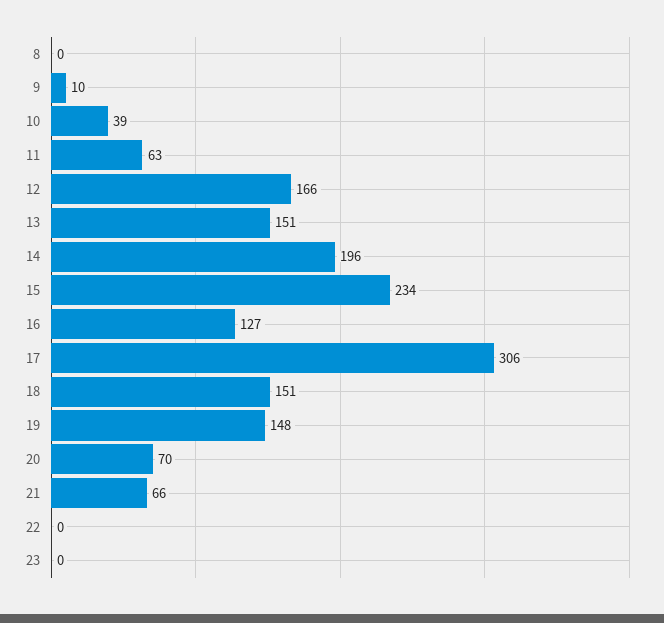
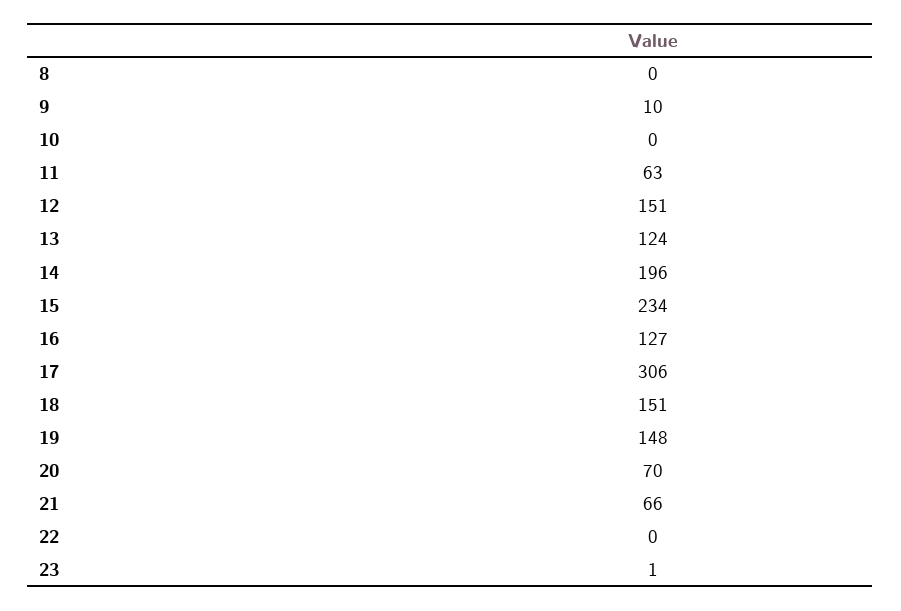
10: 39 -> 0
12: 166 -> 151
13: 151 -> 124
23: 0 -> 1

